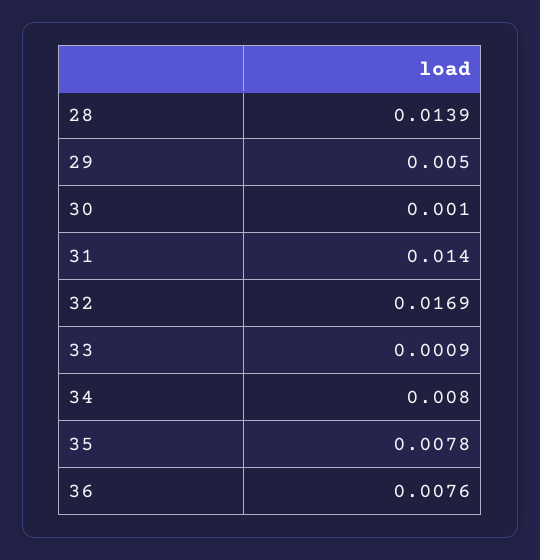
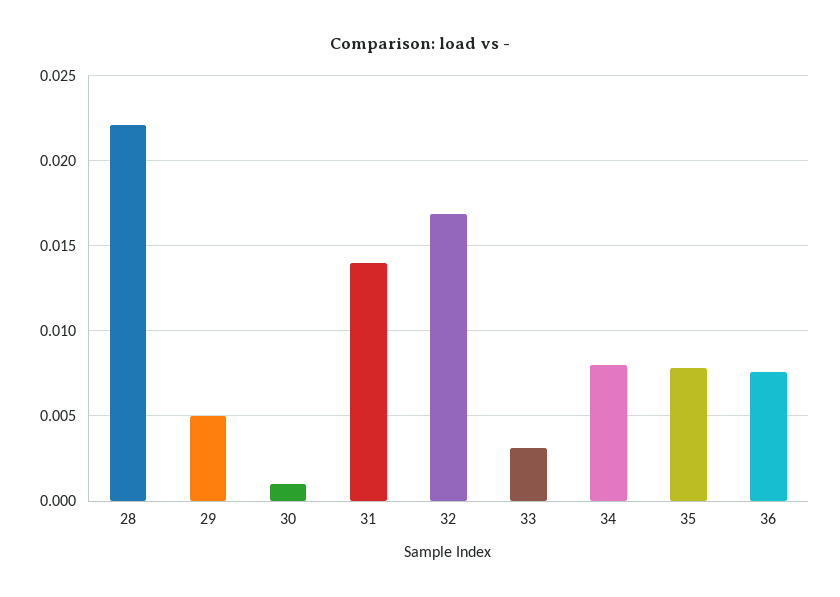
28: 0.0139 -> 0.022
33: 0.0009 -> 0.003

